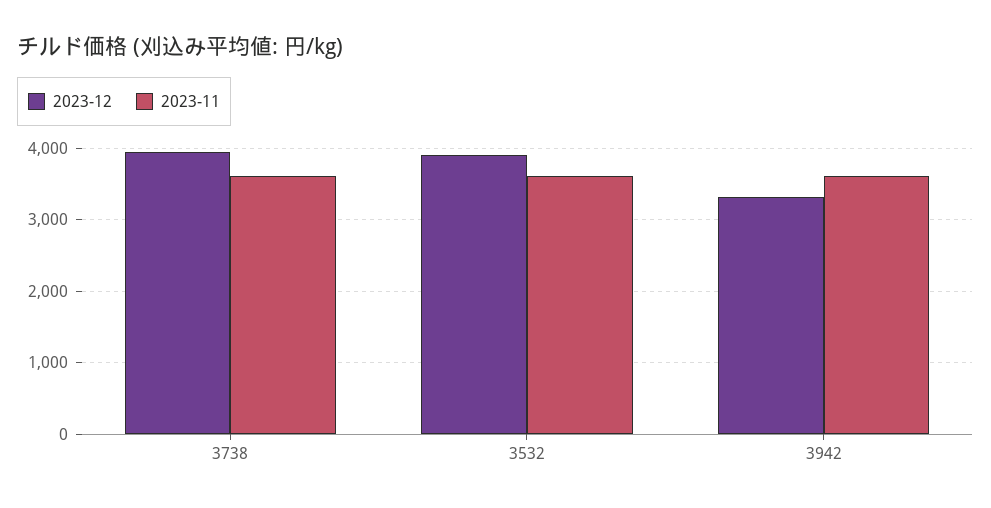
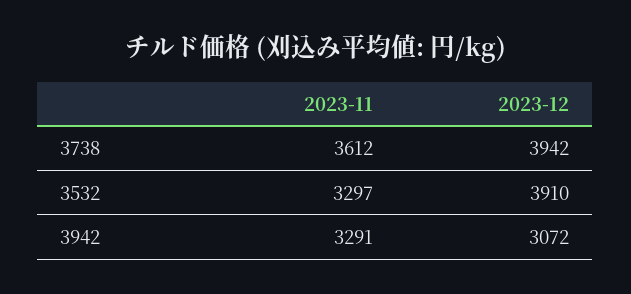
2023-11, 3532: 3600 -> 3297
2023-12, 3942: 3300 -> 3072
2023-11, 3942: 3600 -> 3291

